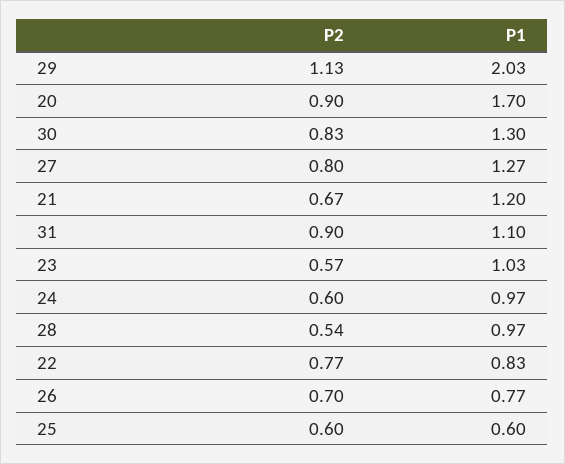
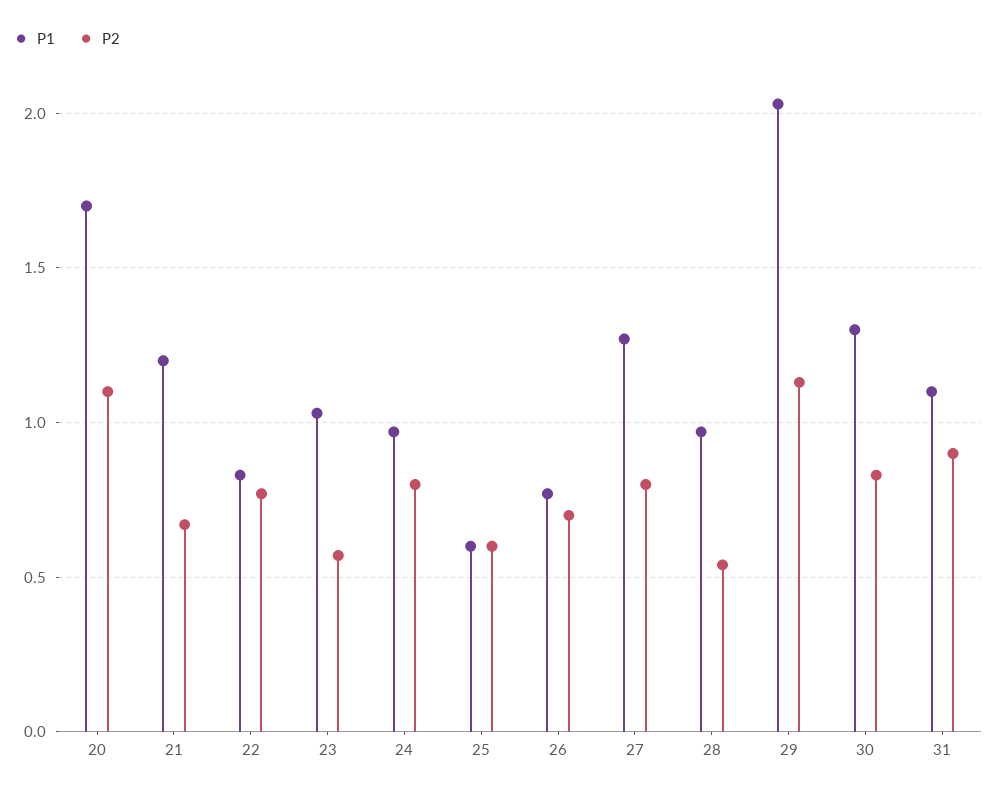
P2, 20: 0.9 -> 1.1
P2, 24: 0.6 -> 0.8

